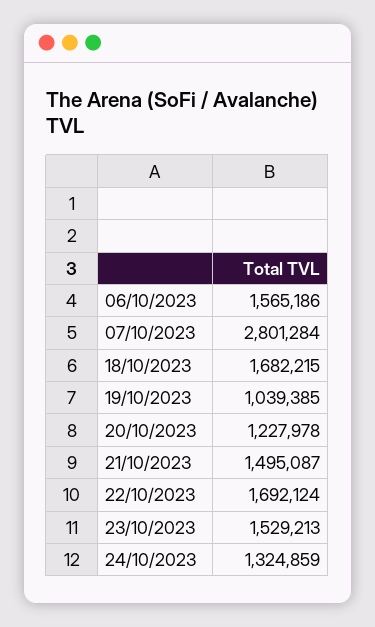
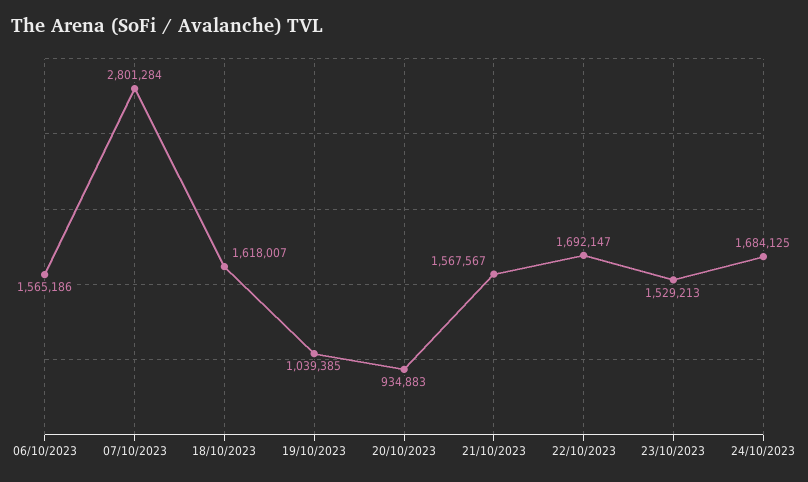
18/10/2023: 1682215 -> 1618007
20/10/2023: 1227978 -> 934883
21/10/2023: 1495087 -> 1567567
22/10/2023: 1692124 -> 1692147
24/10/2023: 1324859 -> 1684125

